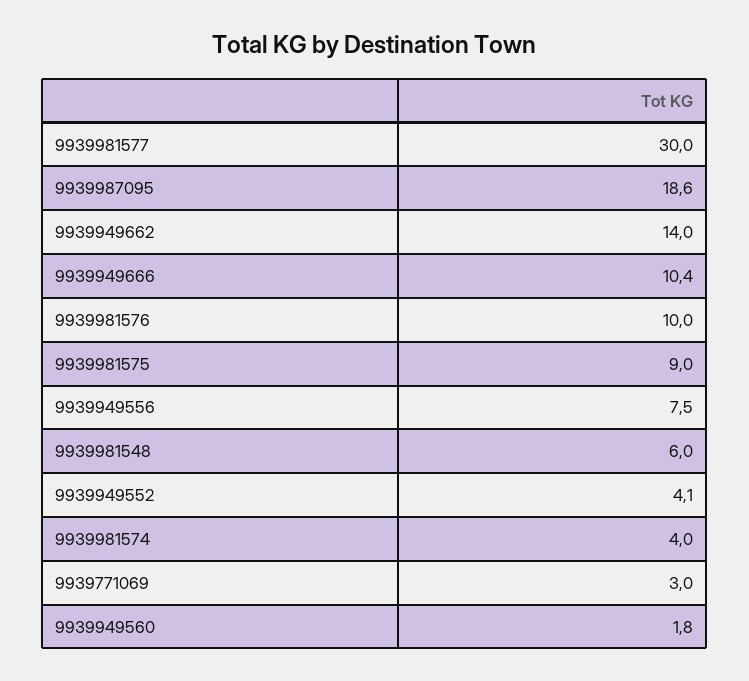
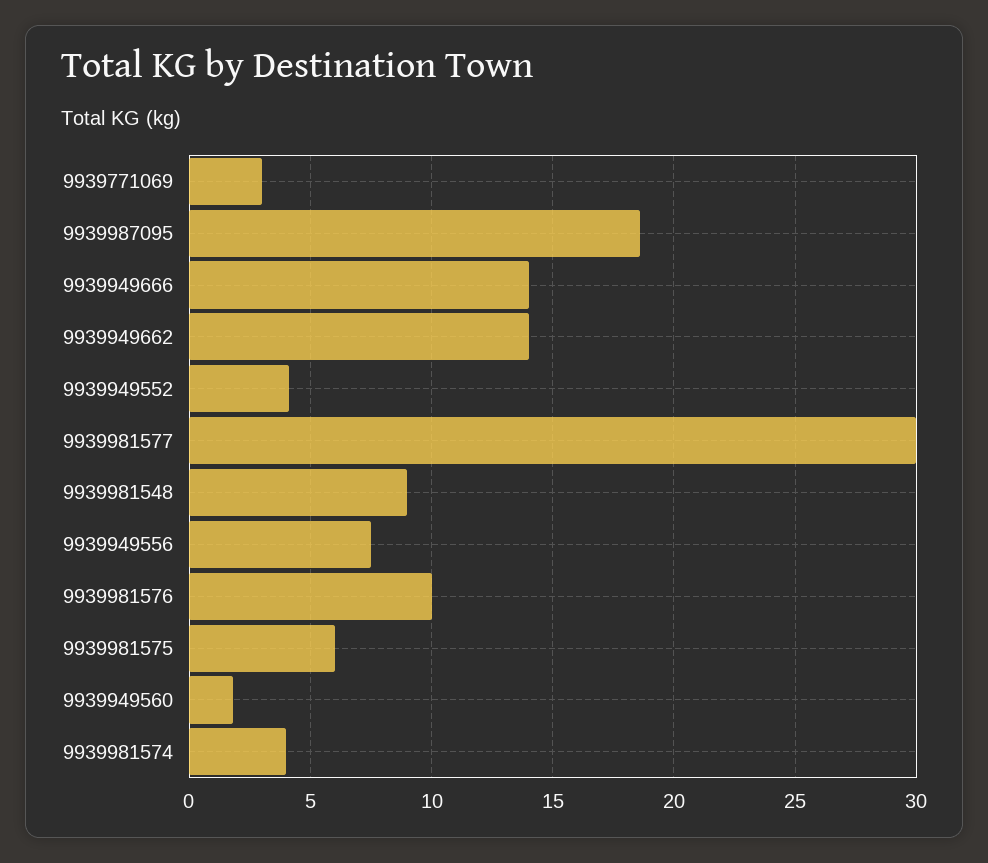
9939949666: 10.4 -> 14
9939981575: 9 -> 6
9939981548: 6 -> 9

